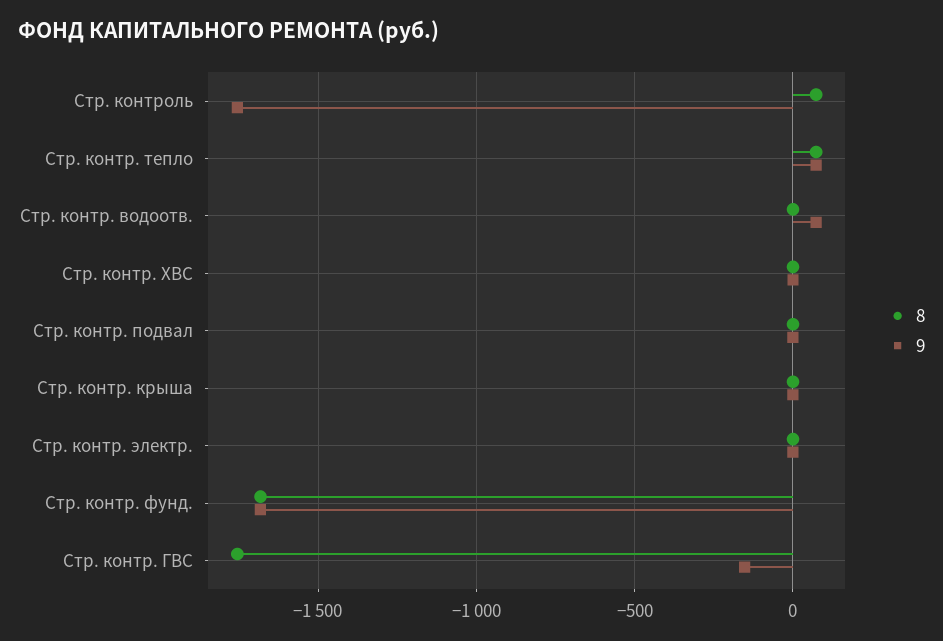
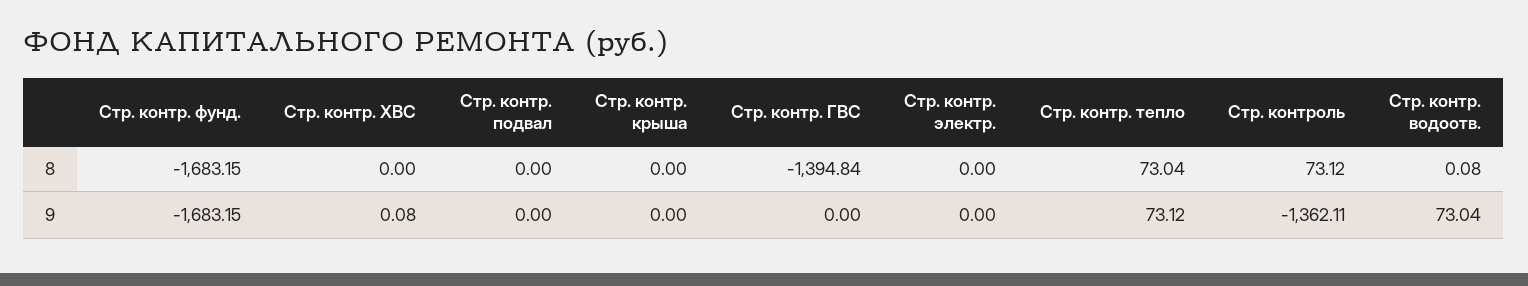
9, Стр. контроль: -1750 -> -1362.11
8, Стр. контр. ГВС: -1750 -> -1394.84
9, Стр. контр. ГВС: -150 -> 0

